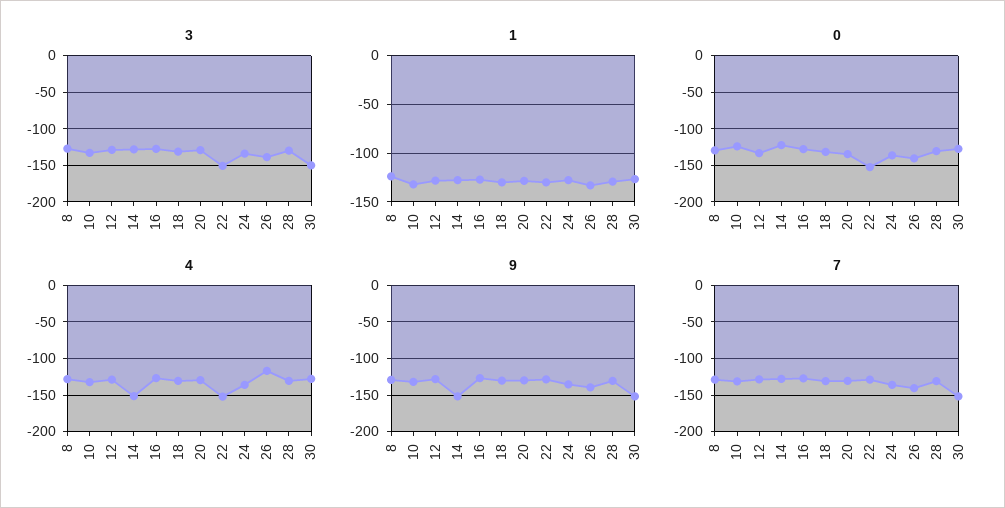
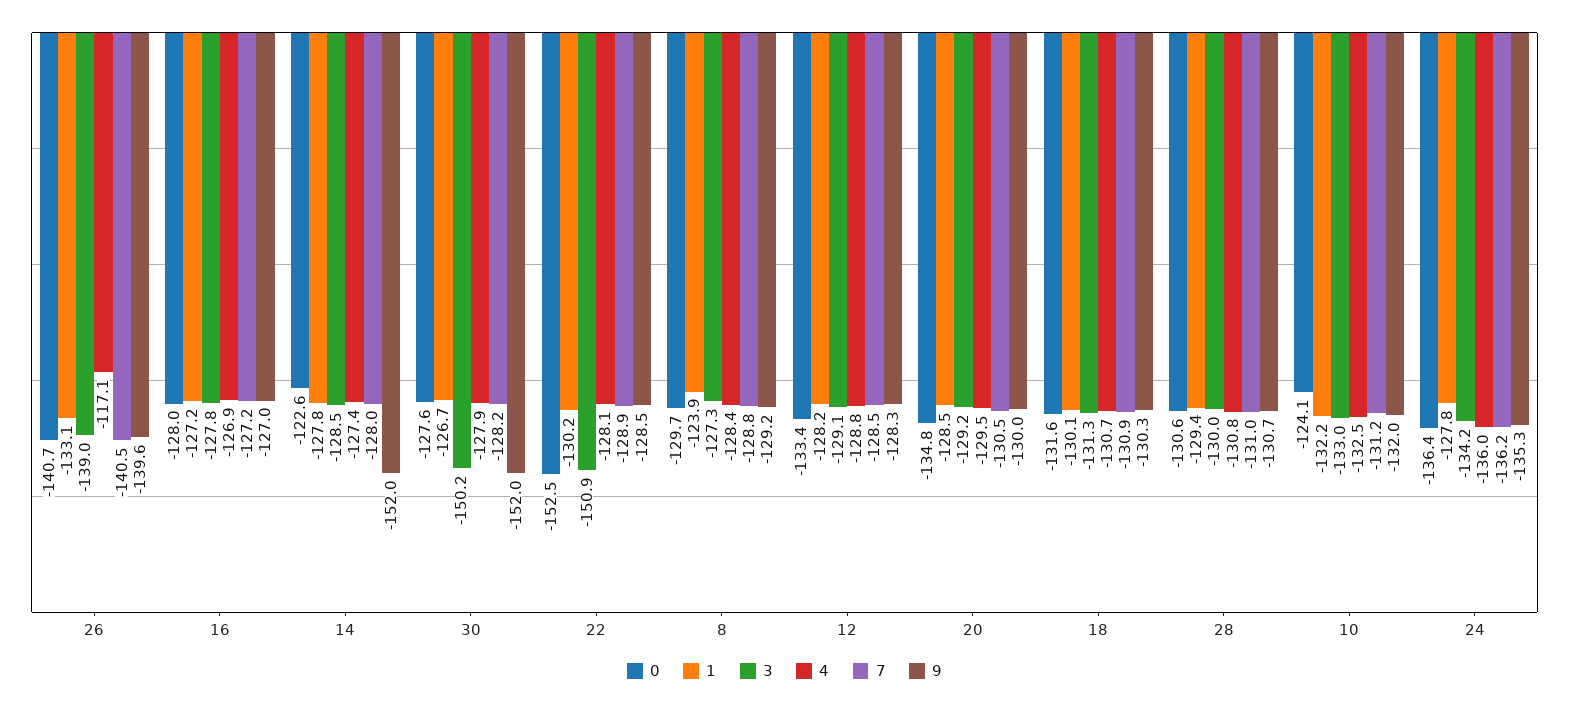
4, 14: -150 -> -127.4
4, 22: -150 -> -128.1
7, 30: -150 -> -128.2

